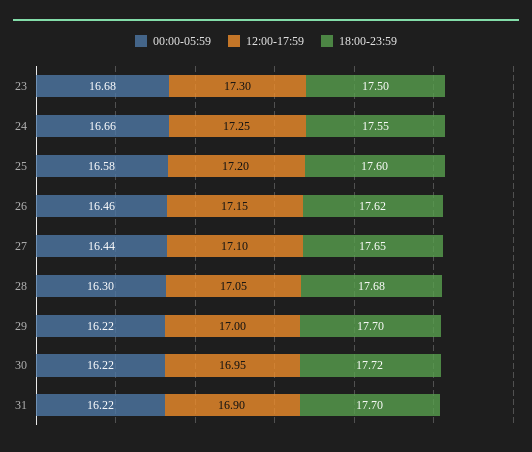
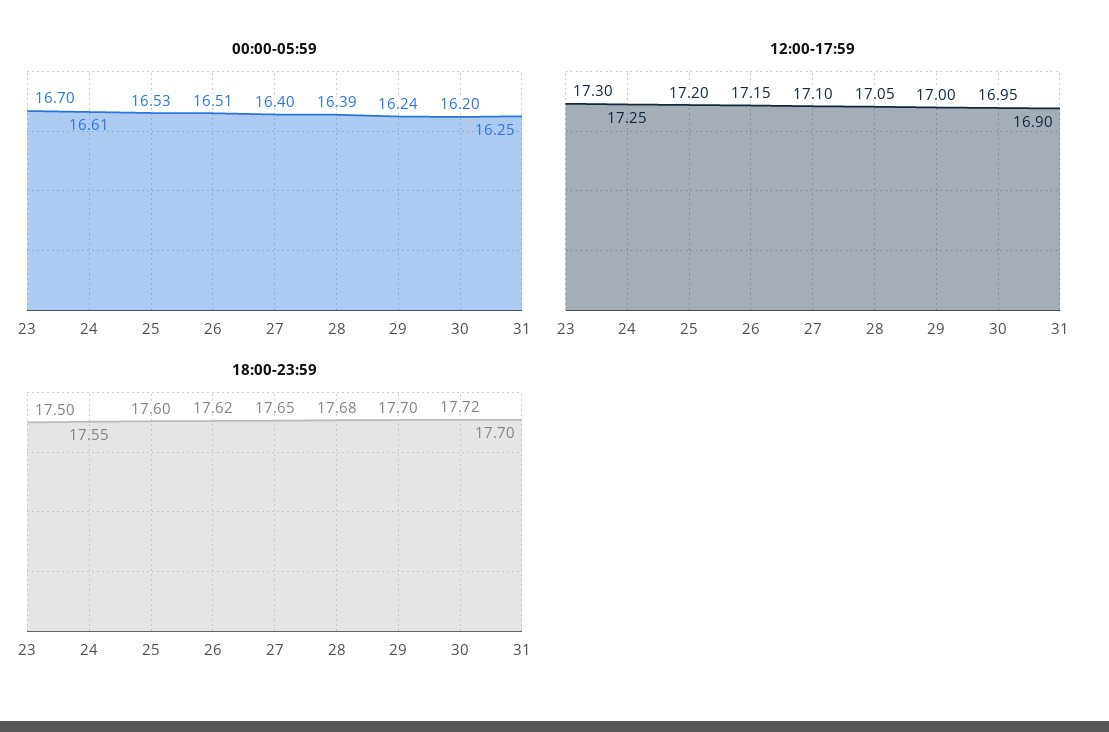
00:00-05:59, 23: 16.68 -> 16.7
00:00-05:59, 24: 16.66 -> 16.61
00:00-05:59, 25: 16.58 -> 16.53
00:00-05:59, 26: 16.46 -> 16.51
00:00-05:59, 27: 16.44 -> 16.4
00:00-05:59, 28: 16.3 -> 16.39
00:00-05:59, 29: 16.22 -> 16.24
00:00-05:59, 30: 16.22 -> 16.2
00:00-05:59, 31: 16.22 -> 16.25

